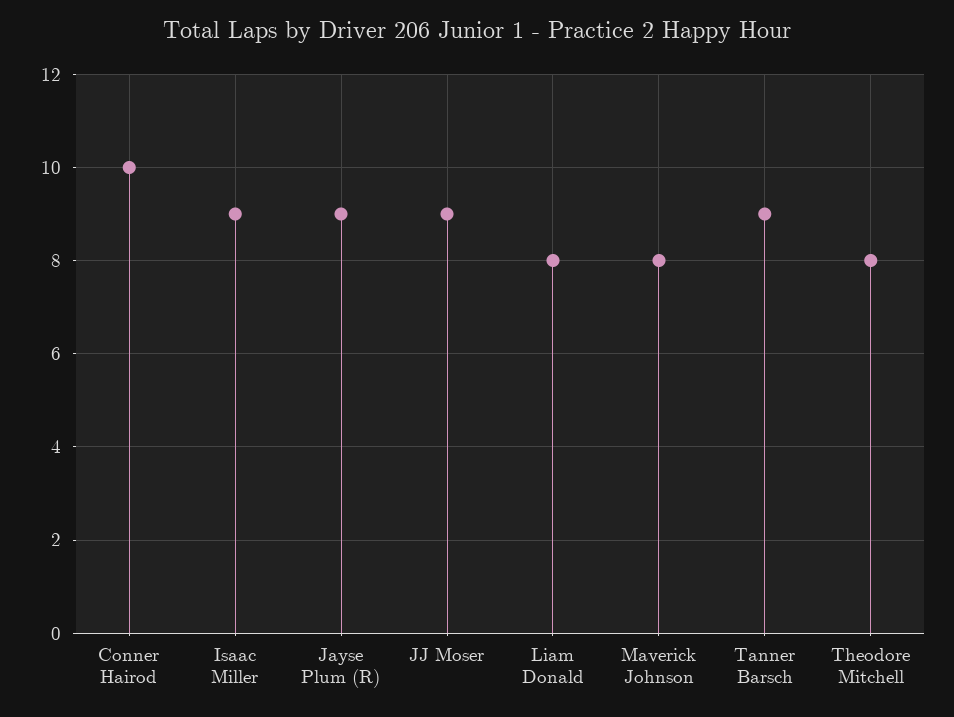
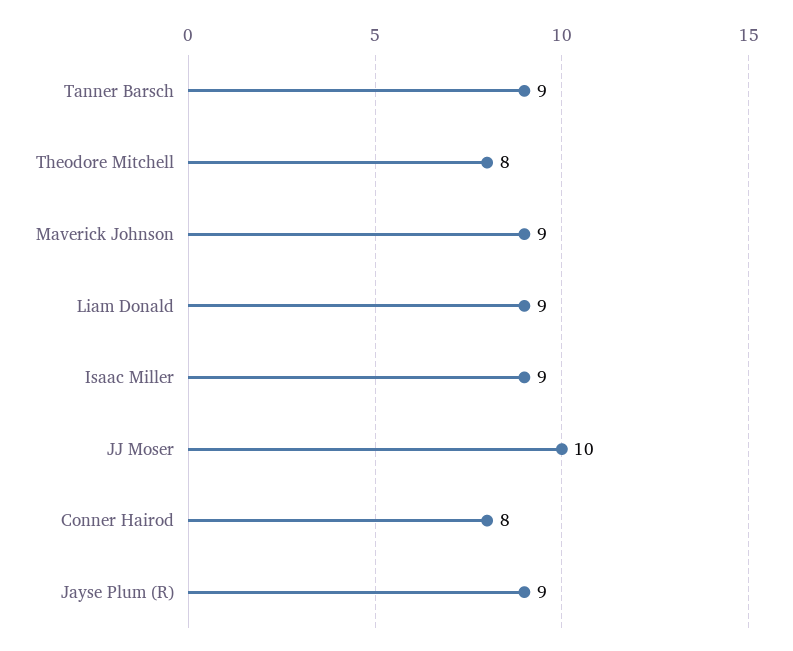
Conner Hairod: 10 -> 8
JJ Moser: 9 -> 10
Liam Donald: 8 -> 9
Maverick Johnson: 8 -> 9

